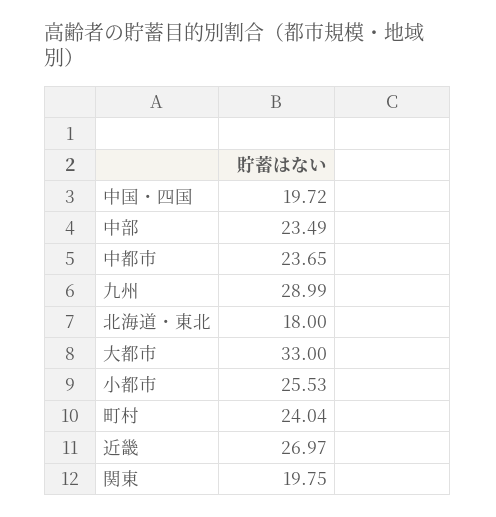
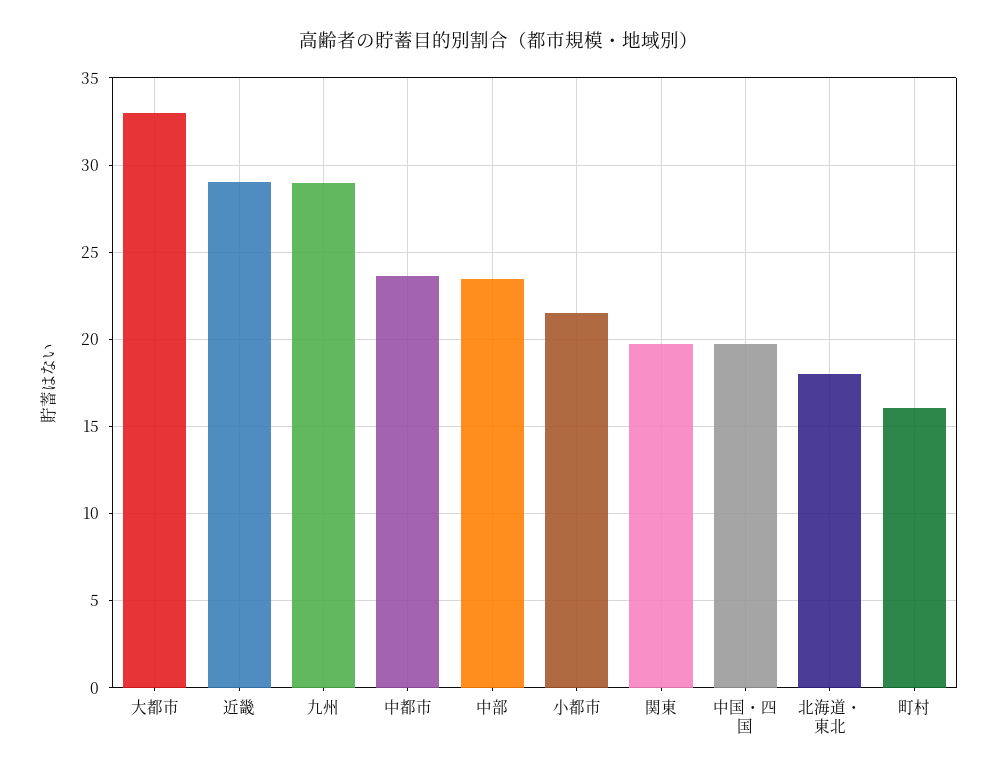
小都市: 25.53 -> 21.5
町村: 24.04 -> 16
近畿: 26.97 -> 29

